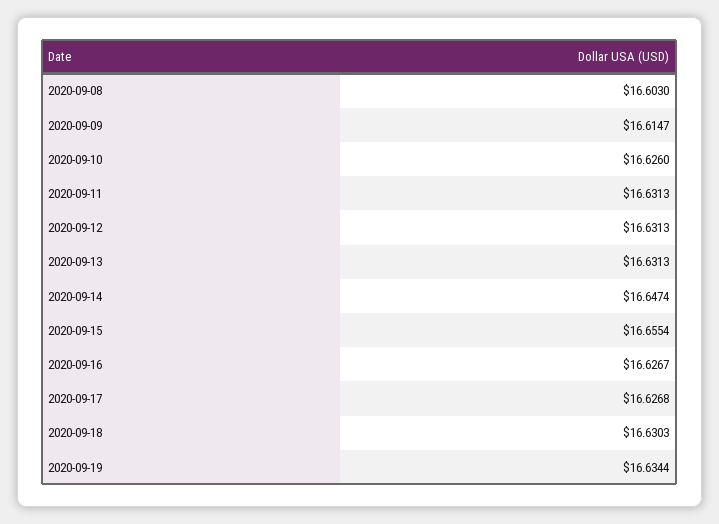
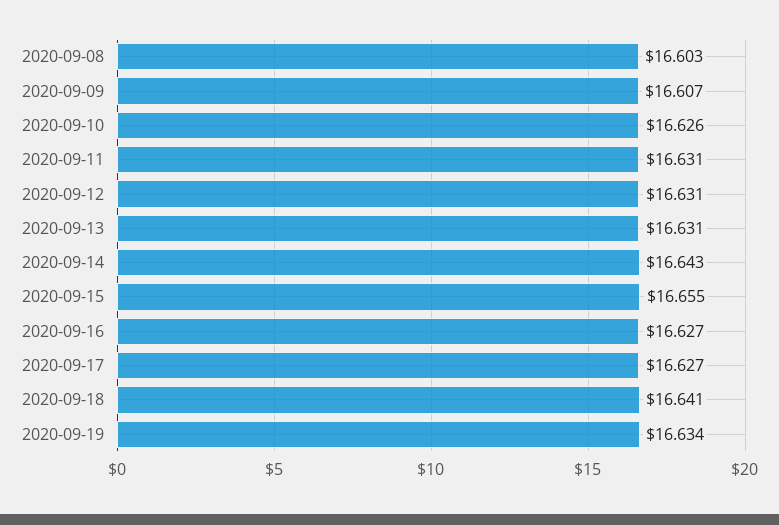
2020-09-09: 16.6147 -> 16.607
2020-09-14: 16.6474 -> 16.643
2020-09-18: 16.6303 -> 16.641

